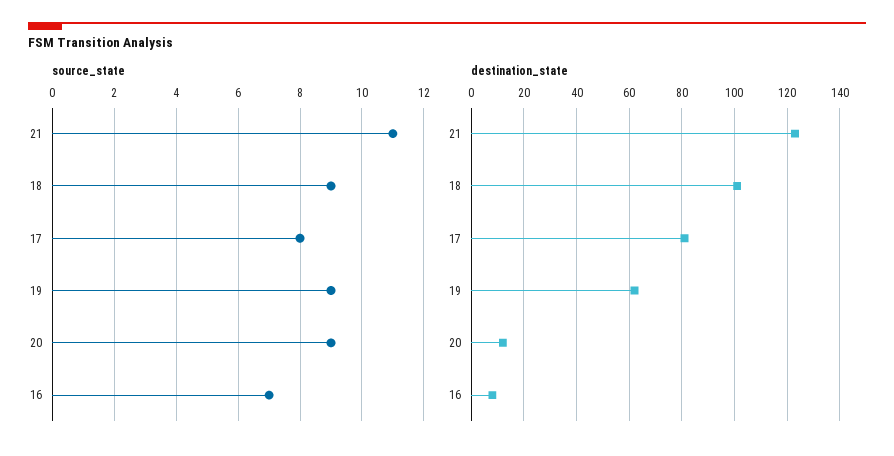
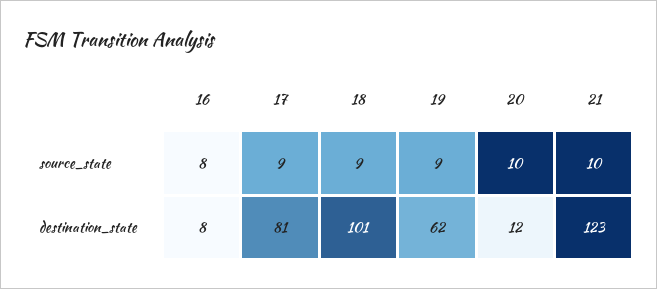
source_state, 21: 11 -> 10
source_state, 17: 8 -> 9
source_state, 20: 9 -> 10
source_state, 16: 7 -> 8

